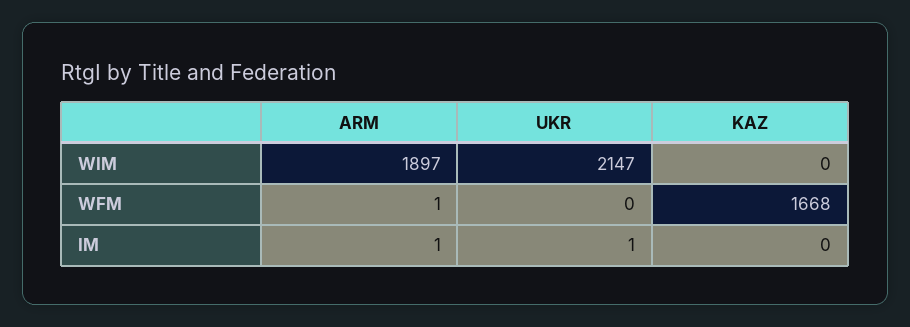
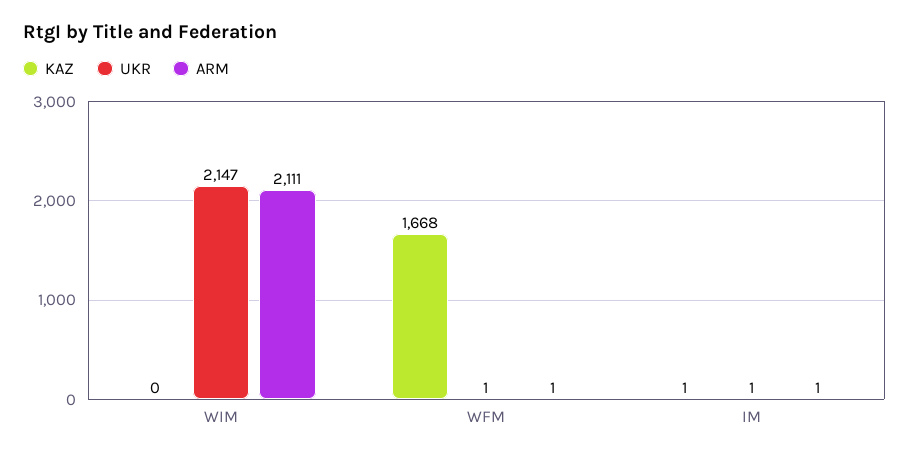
ARM, WIM: 1897 -> 2111
UKR, WFM: 0 -> 1
KAZ, IM: 0 -> 1

